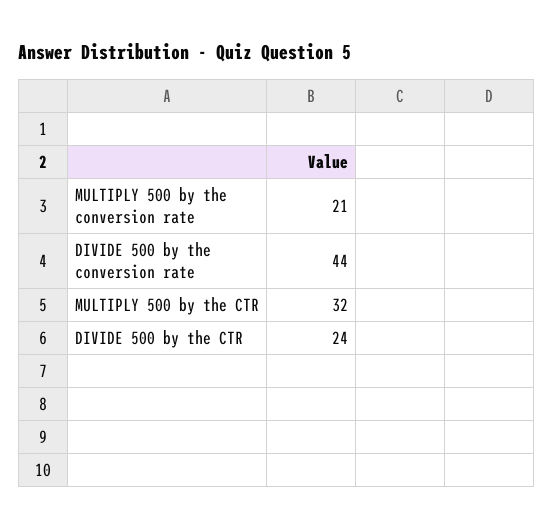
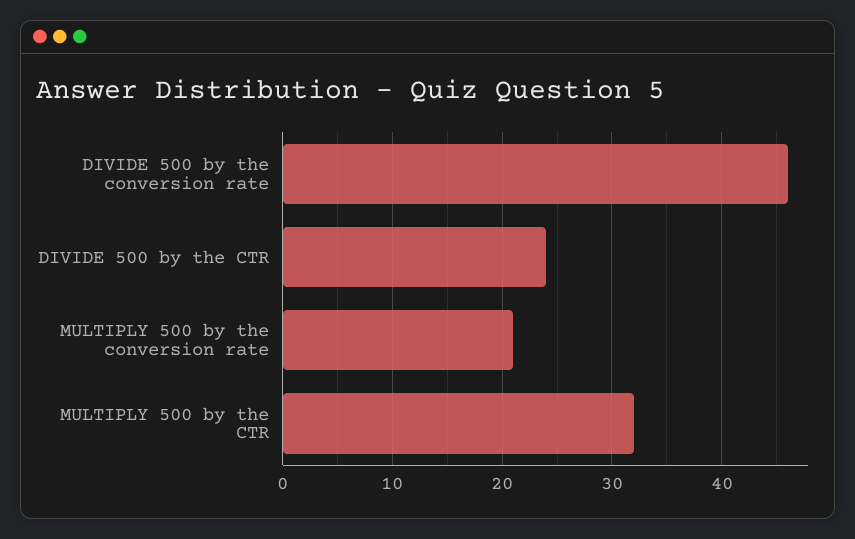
DIVIDE 500 by the conversion rate: 44 -> 46

